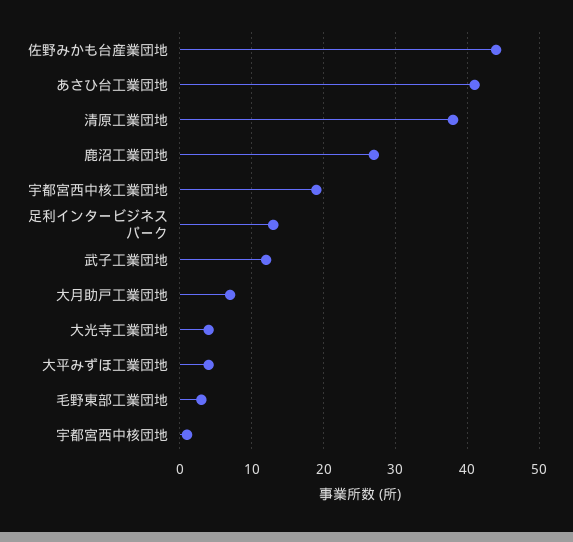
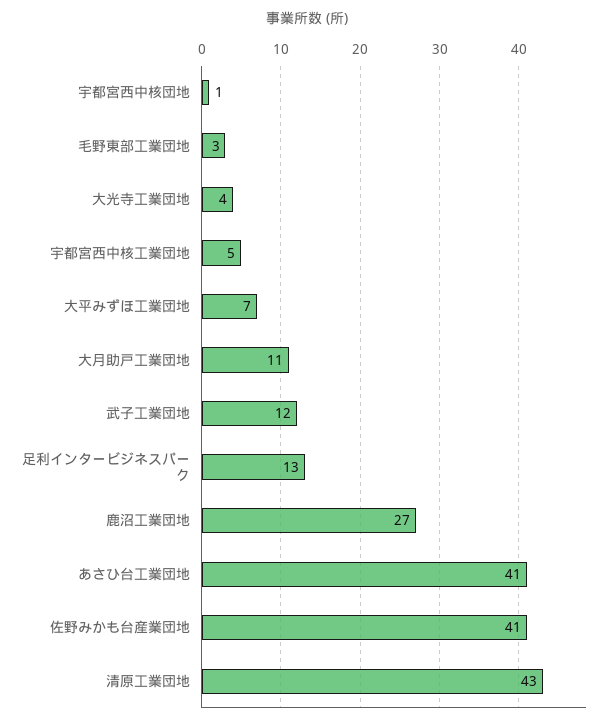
佐野みかも台産業団地: 44 -> 41
清原工業団地: 38 -> 43
宇都宮西中核工業団地: 19 -> 5
大月助戸工業団地: 7 -> 11
大平みずほ工業団地: 4 -> 7

